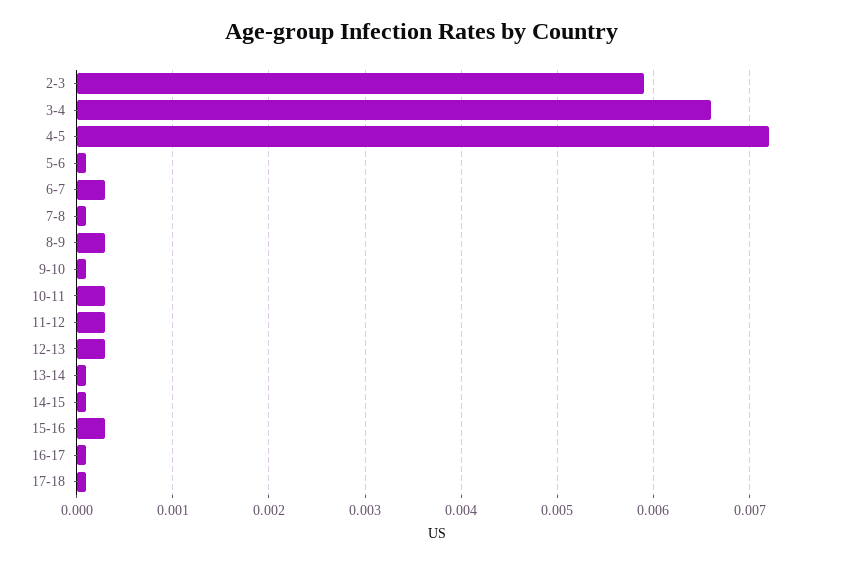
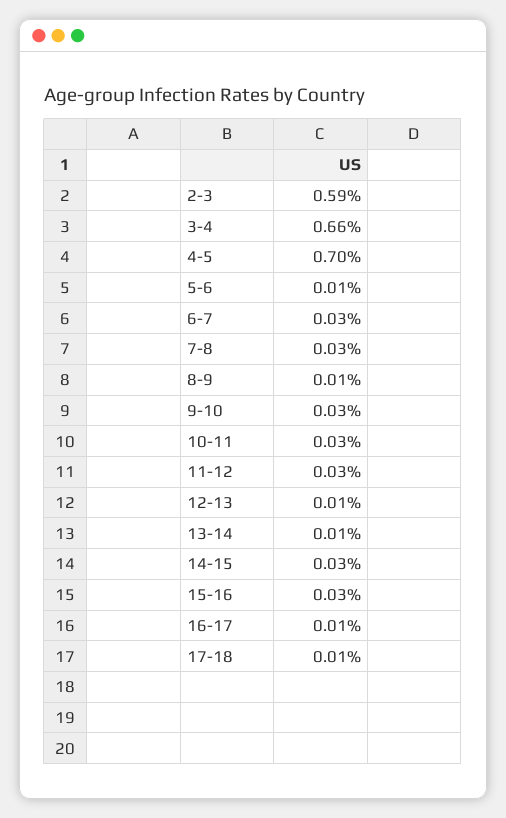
4-5: 0.0072 -> 0.007
7-8: 0.0001 -> 0.0003
8-9: 0.0003 -> 0.0001
9-10: 0.0001 -> 0.0003
12-13: 0.0003 -> 0.0001
14-15: 0.0001 -> 0.0003

